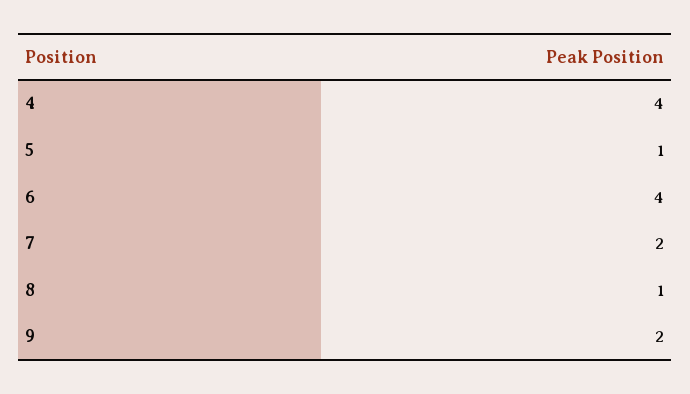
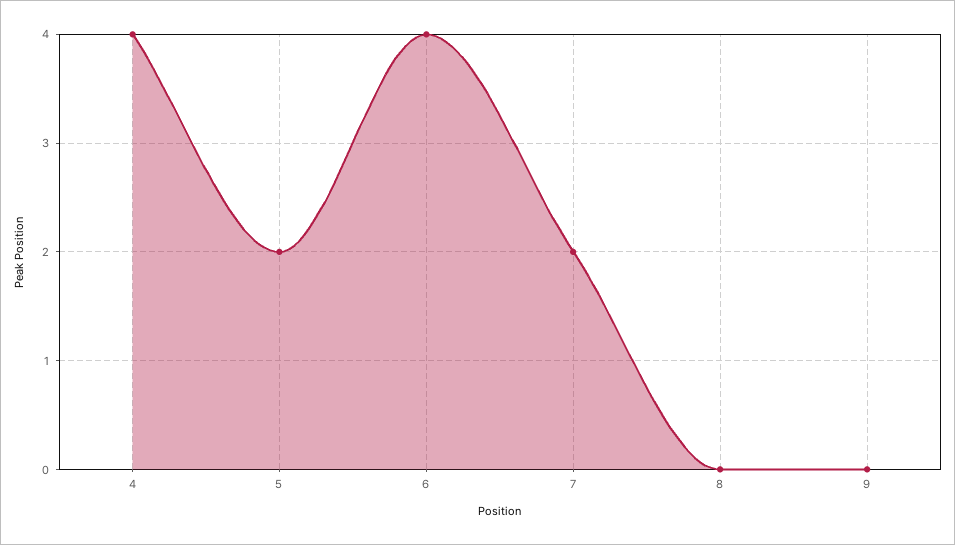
5: 1 -> 2
8: 1 -> 0
9: 2 -> 0

